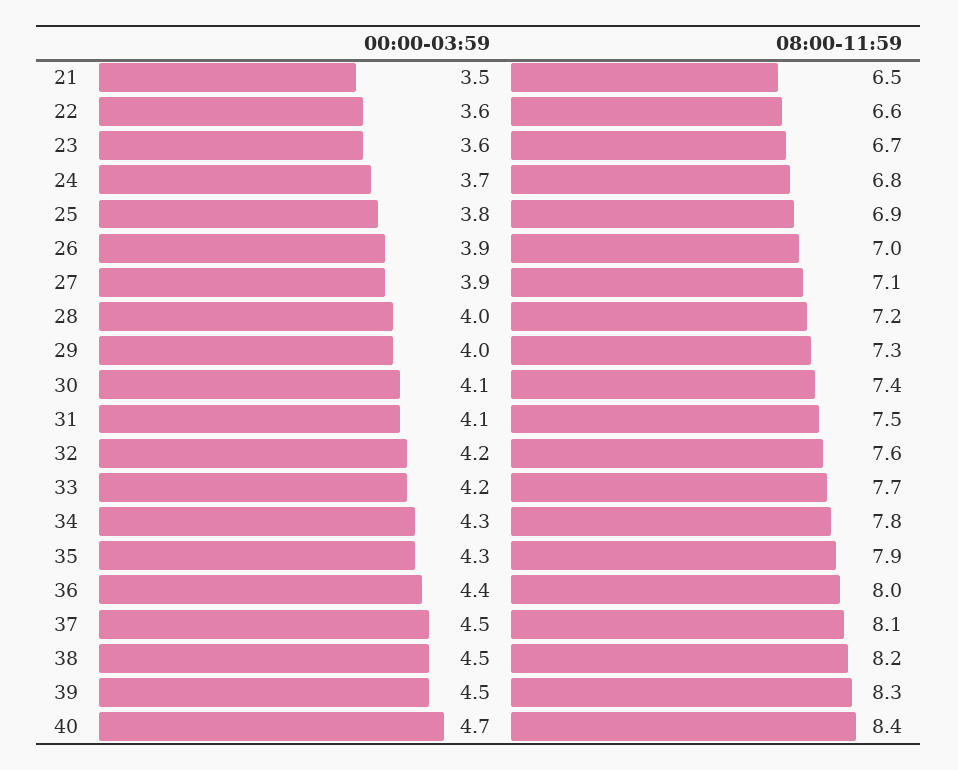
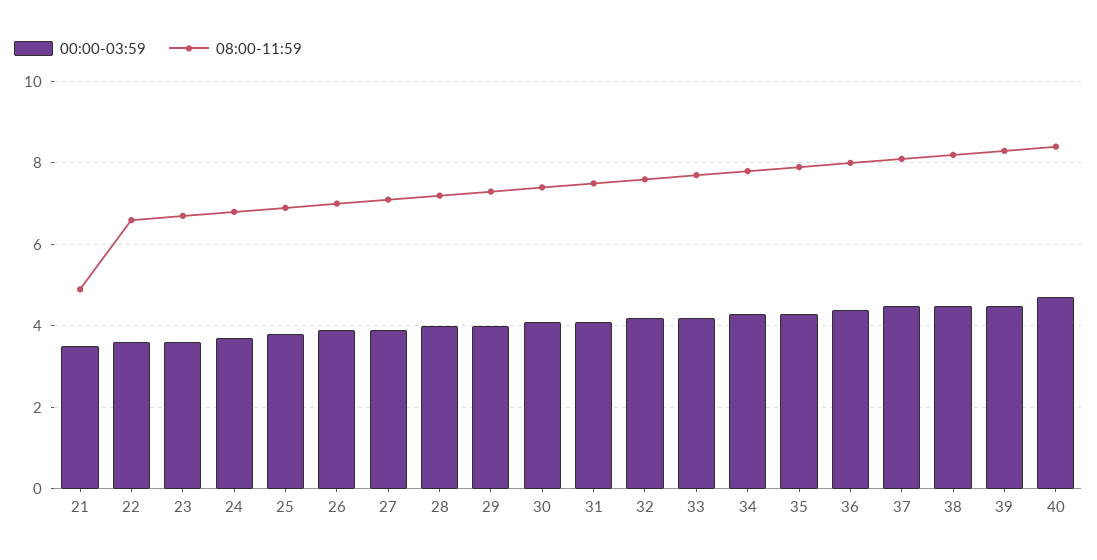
08:00-11:59, 21: 6.5 -> 5

